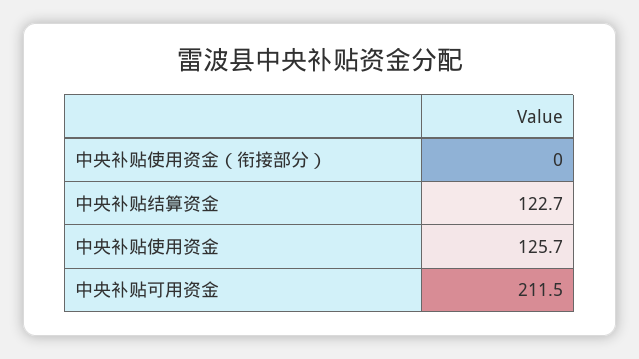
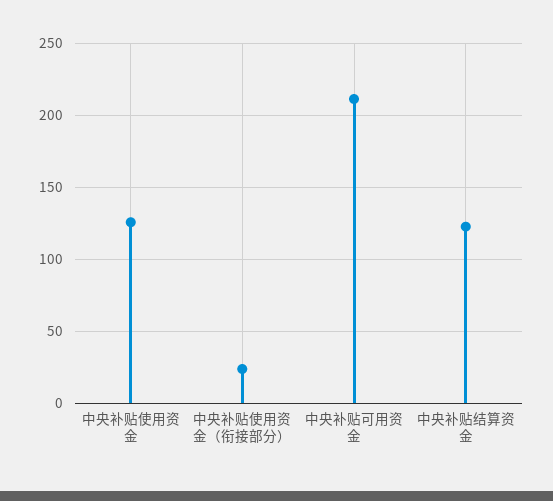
中央补贴使用资金（衔接部分）: 0 -> 25

